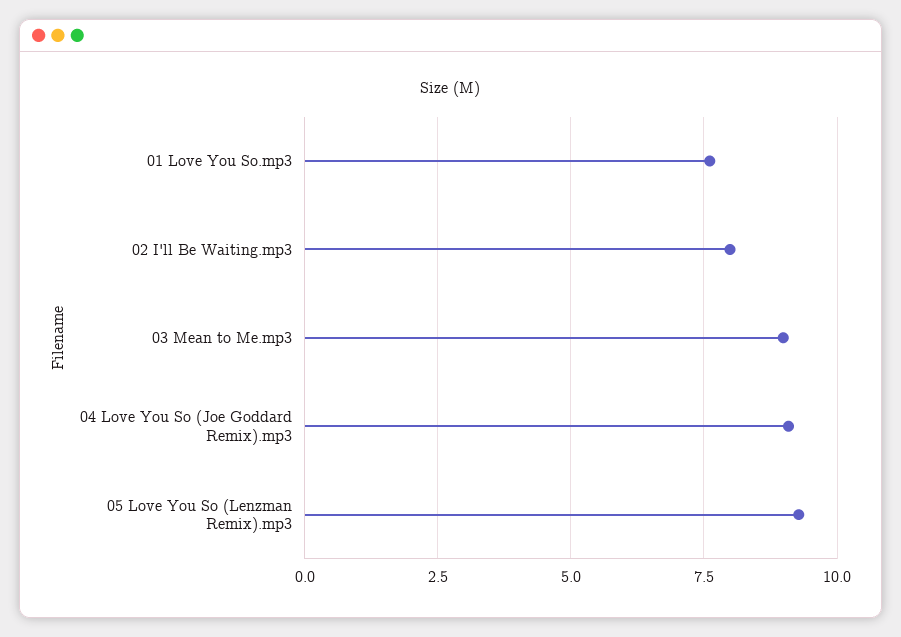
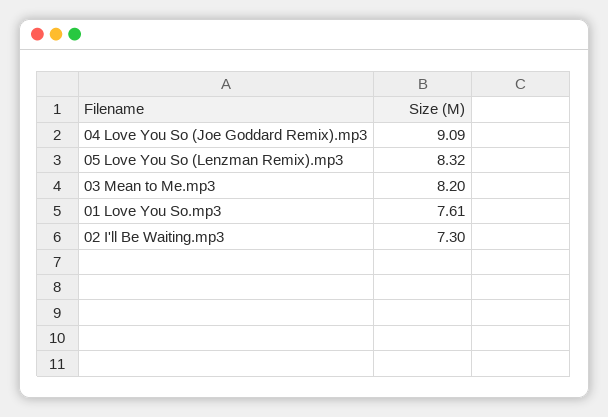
02 I'll Be Waiting.mp3: 8 -> 7.3
03 Mean to Me.mp3: 9 -> 8.2
05 Love You So (Lenzman Remix).mp3: 9.25 -> 8.32

